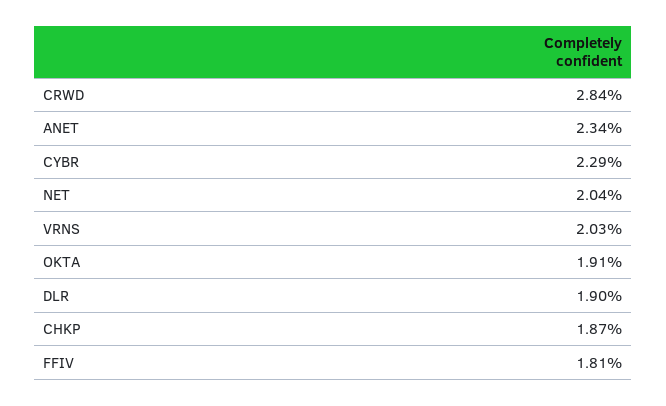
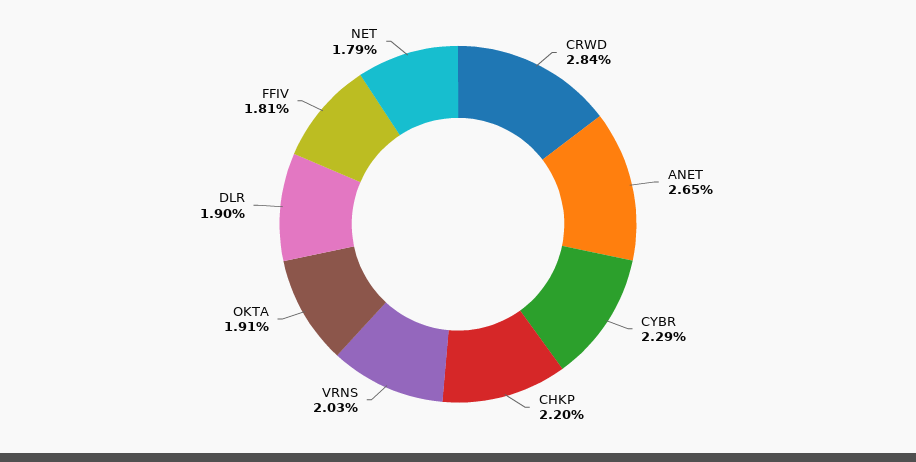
ANET: 2.34 -> 2.65
NET: 2.04 -> 1.79
CHKP: 1.87 -> 2.2

